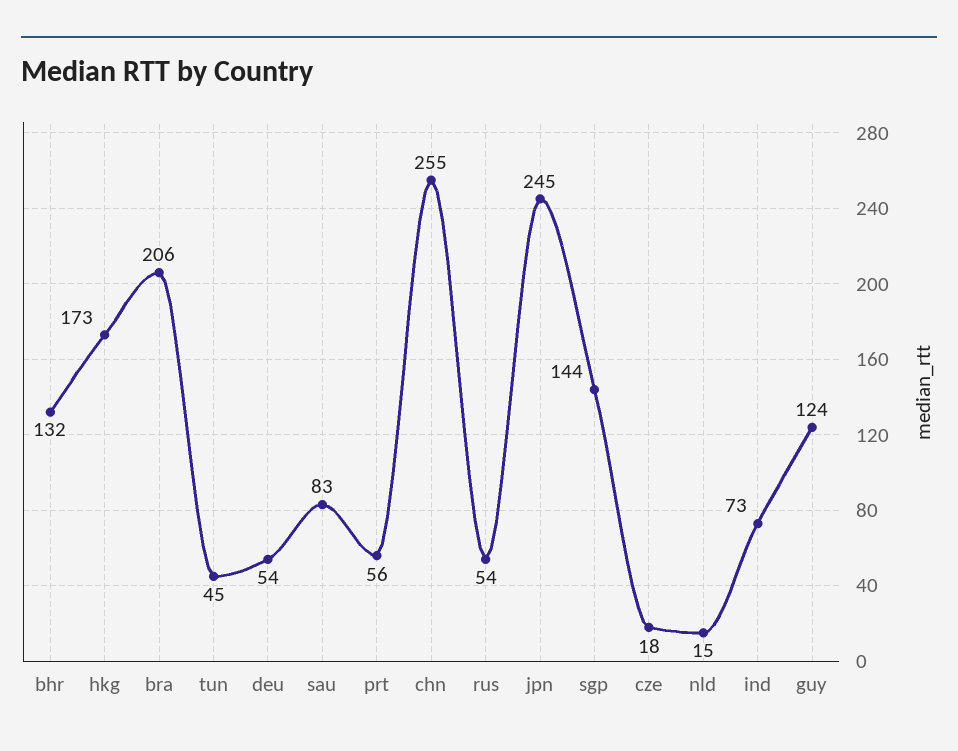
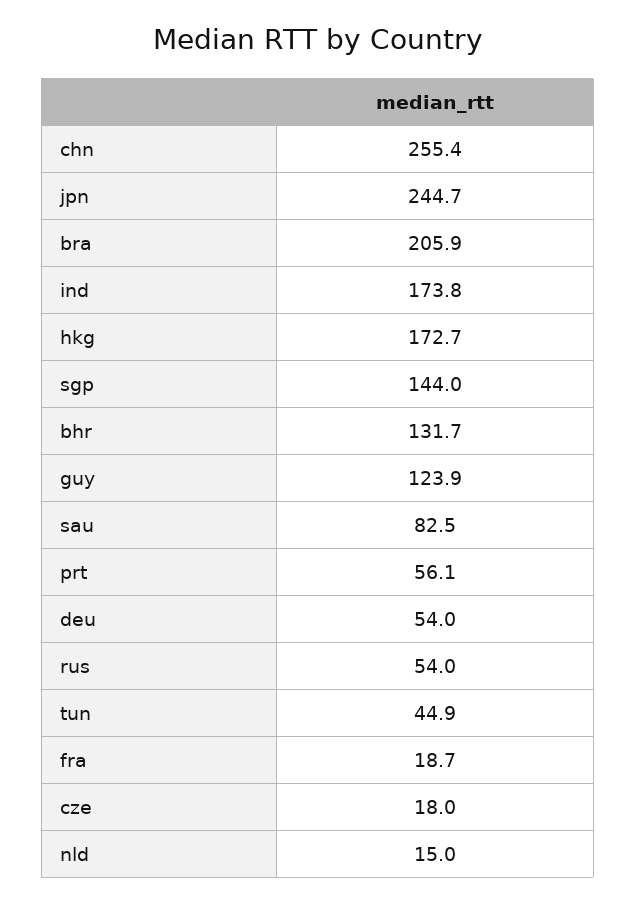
ind: 73 -> 173.8
fra: none -> 18.7

